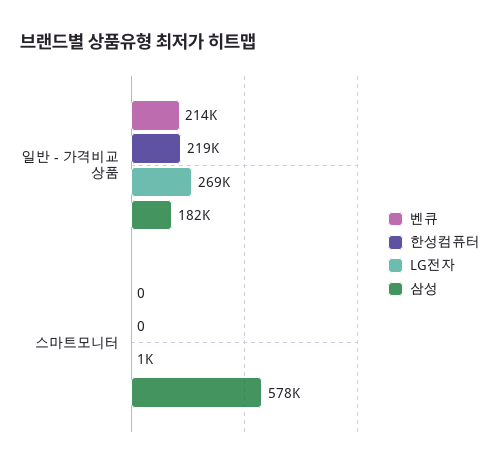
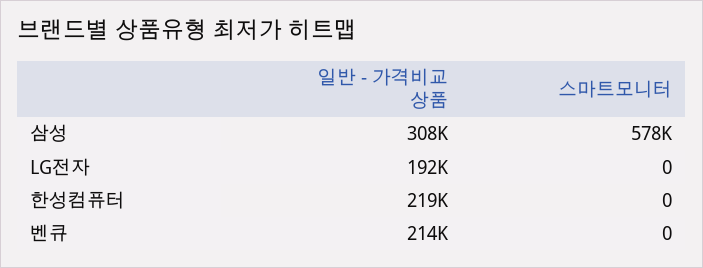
LG전자, 일반 - 가격비교 상품: 269000 -> 192000
삼성, 일반 - 가격비교 상품: 182000 -> 308000
LG전자, 스마트모니터: 1000 -> 0

